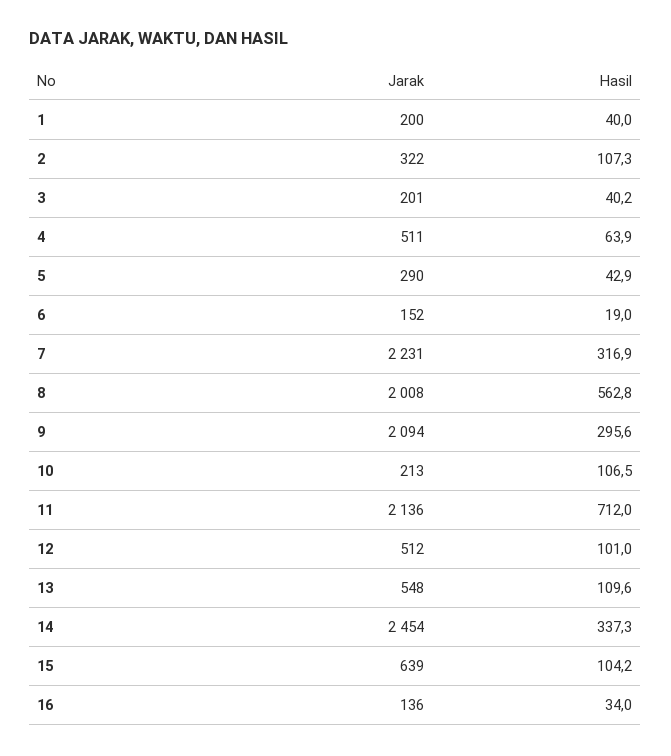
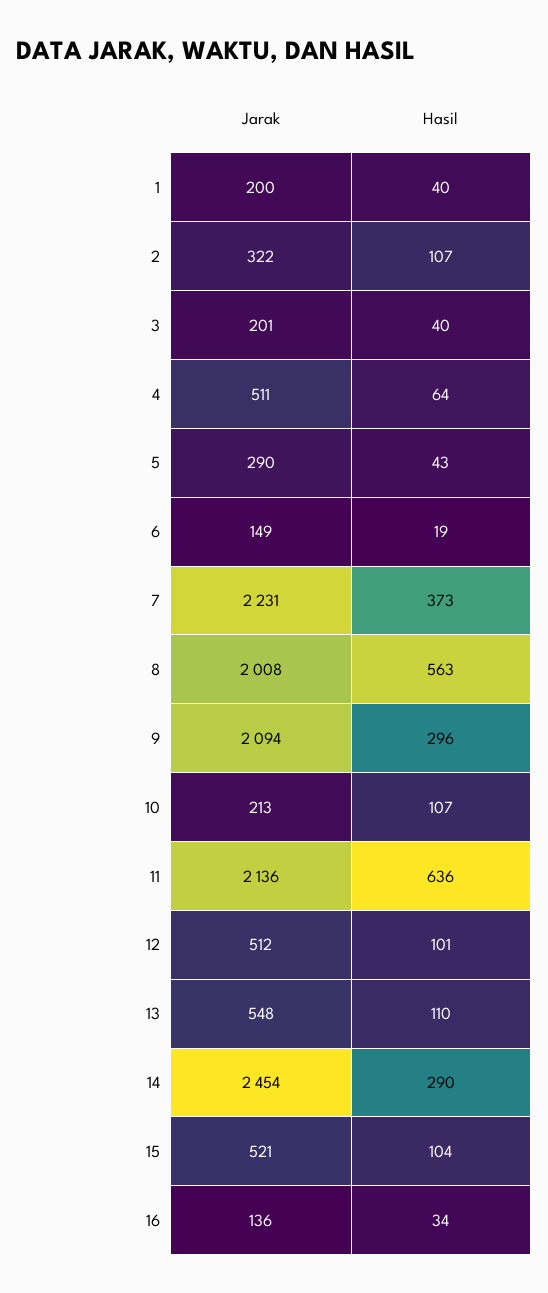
Jarak, 6: 152 -> 149
Hasil, 7: 316.9 -> 373
Hasil, 11: 712 -> 636
Hasil, 14: 337.3 -> 290
Jarak, 15: 639 -> 521

